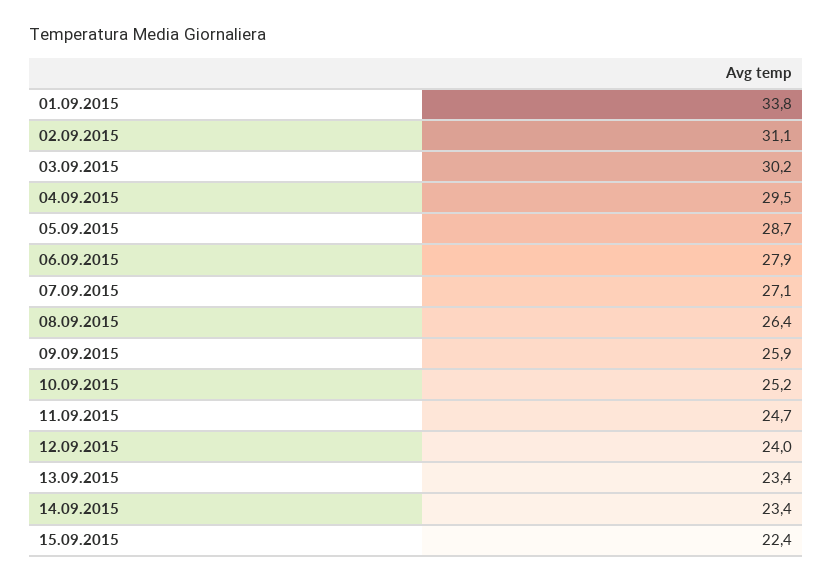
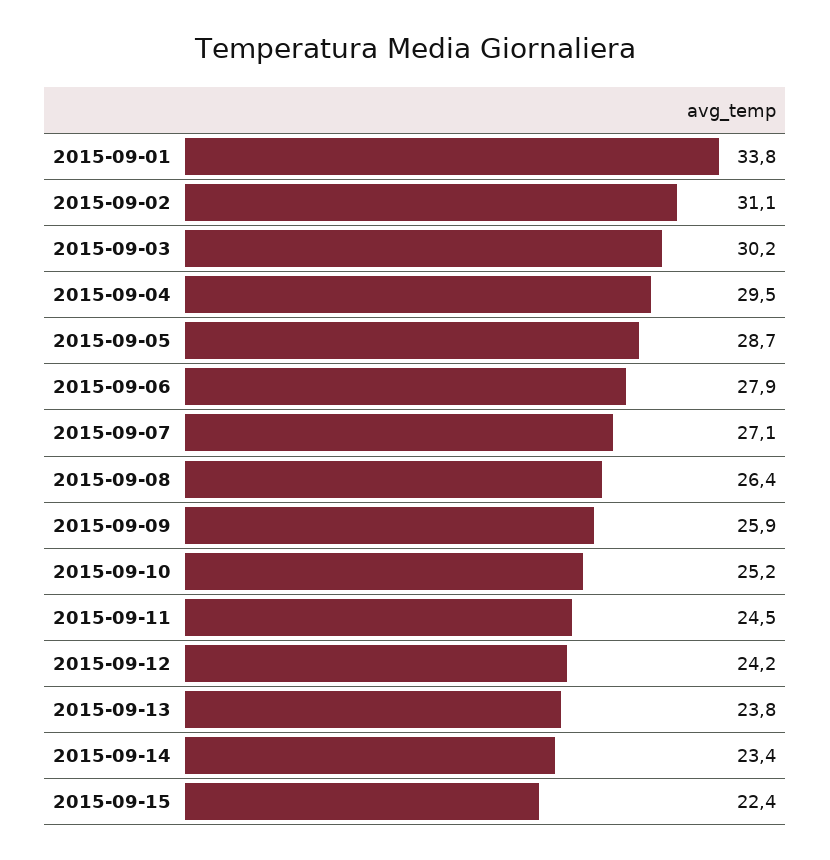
11.09.2015: 24.7 -> 24.5
12.09.2015: 24 -> 24.2
13.09.2015: 23.4 -> 23.8

